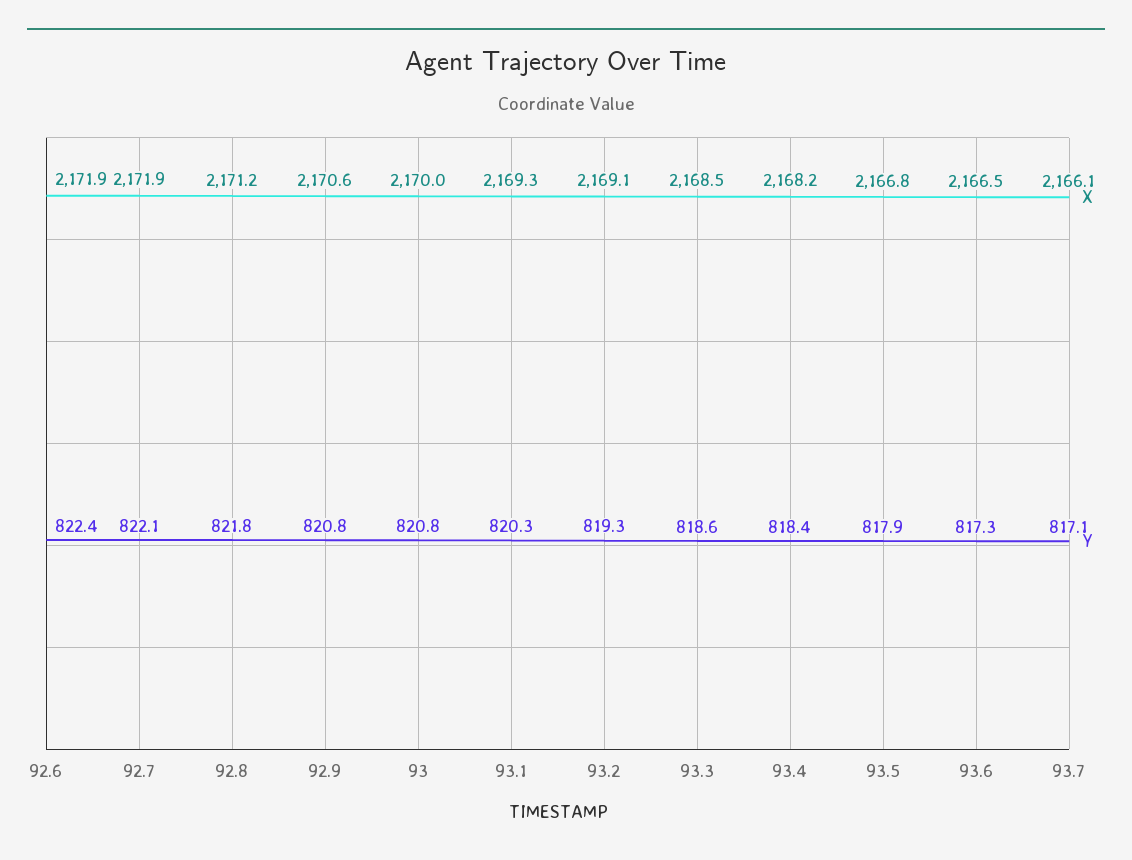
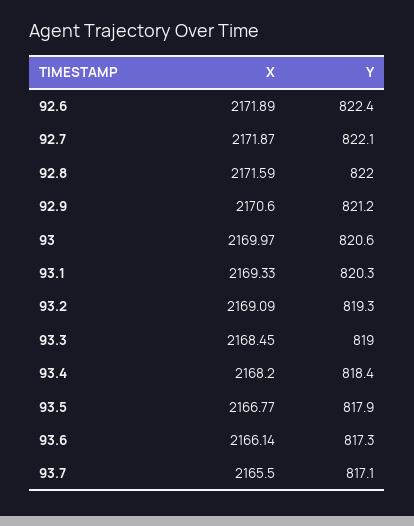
X, 92.8: 2171.2 -> 2171.59
Y, 92.8: 821.8 -> 822
Y, 92.9: 820.8 -> 821.2
Y, 93: 820.8 -> 820.6
Y, 93.3: 818.6 -> 819
X, 93.6: 2166.5 -> 2166.14
X, 93.7: 2166.1 -> 2165.5

